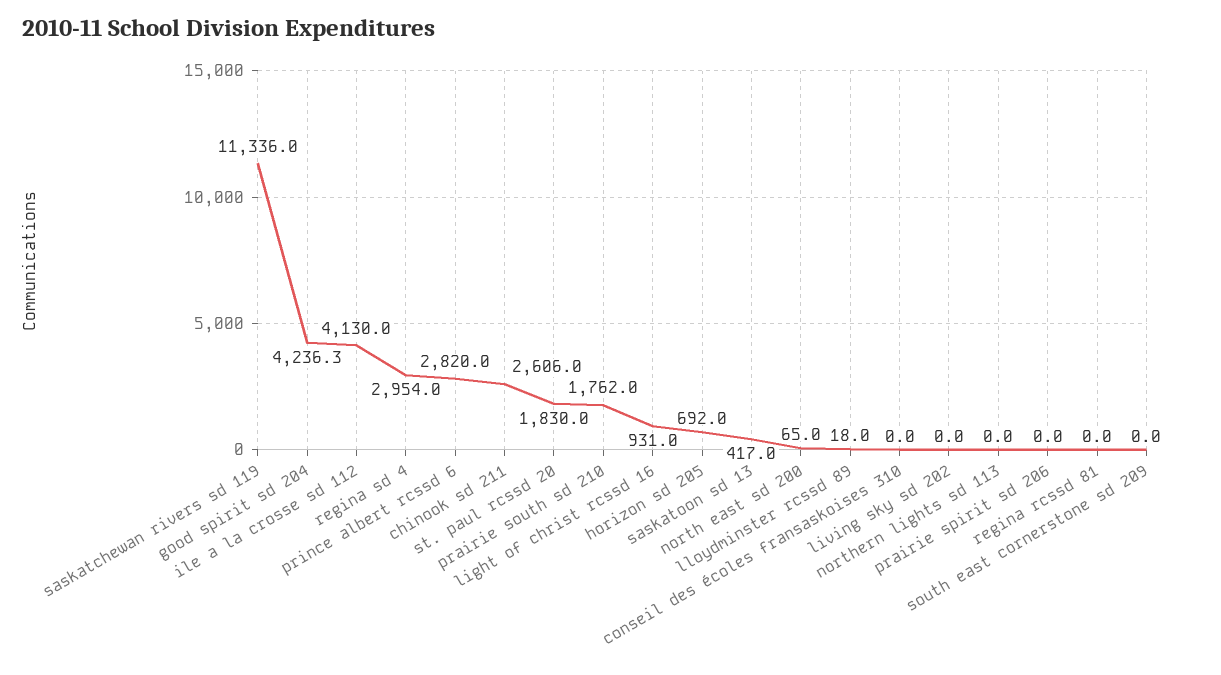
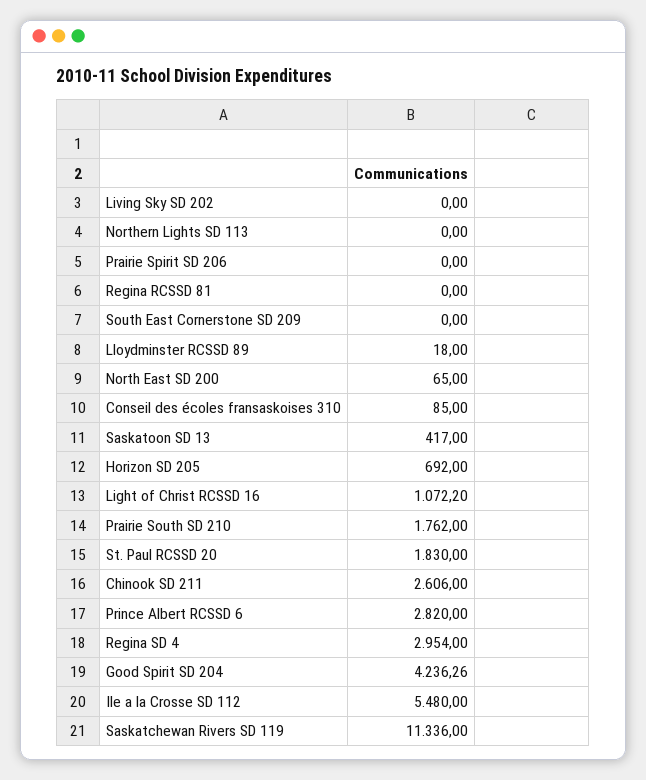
ile a la crosse sd 112: 4130 -> 5480
light of christ rcssd 16: 931 -> 1072.2
conseil des écoles fransaskoises 310: 0 -> 85

